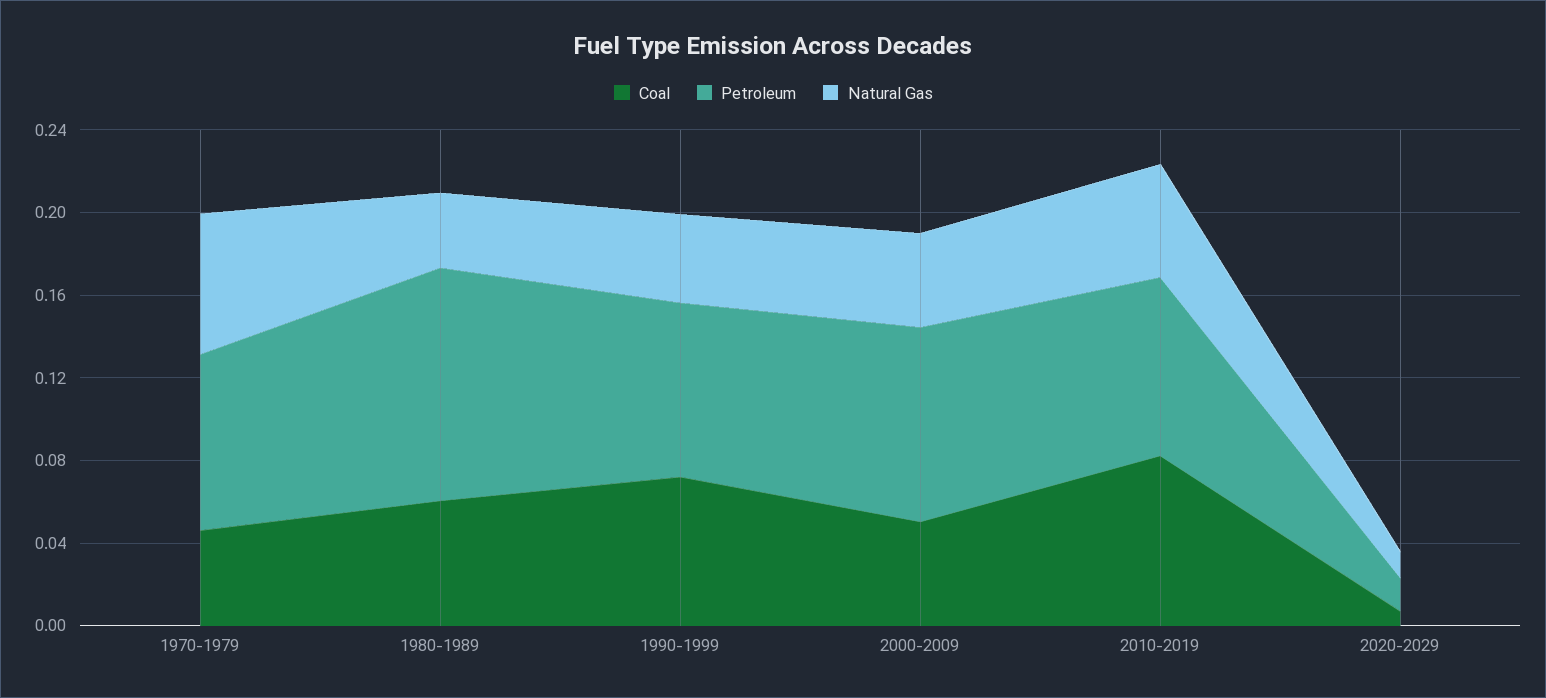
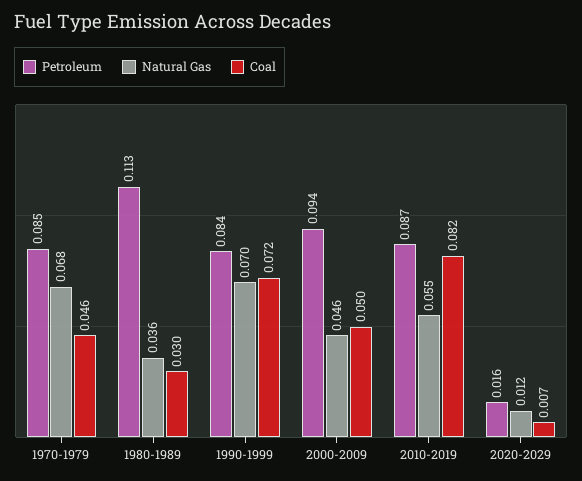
Coal, 1980-1989: 0.06 -> 0.03
Natural Gas, 1990-1999: 0.04 -> 0.07

